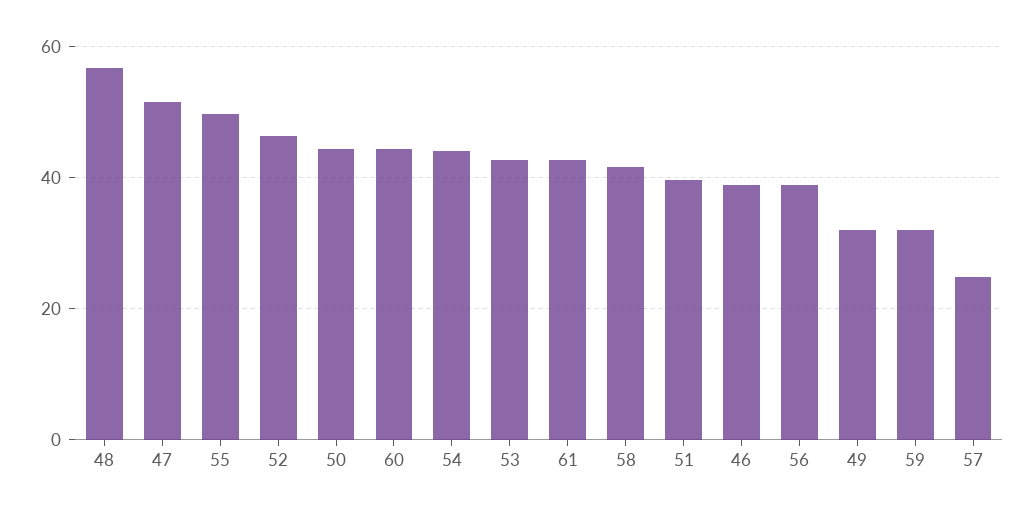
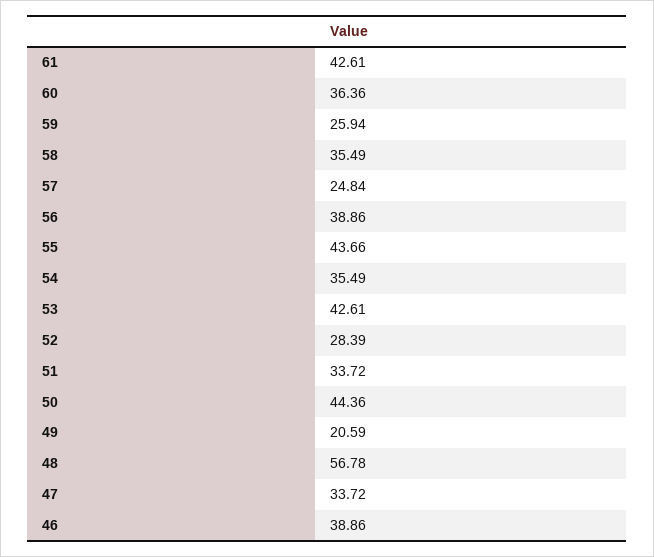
47: 52 -> 33.72
55: 50 -> 43.66
52: 46 -> 28.39
60: 44 -> 36.36
54: 44 -> 35.49
58: 42 -> 35.49
51: 40 -> 33.72
49: 32 -> 20.59
59: 32 -> 25.94

